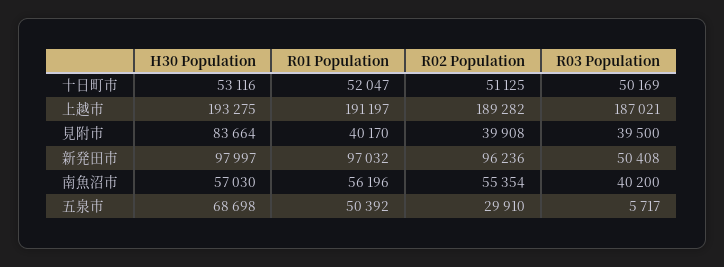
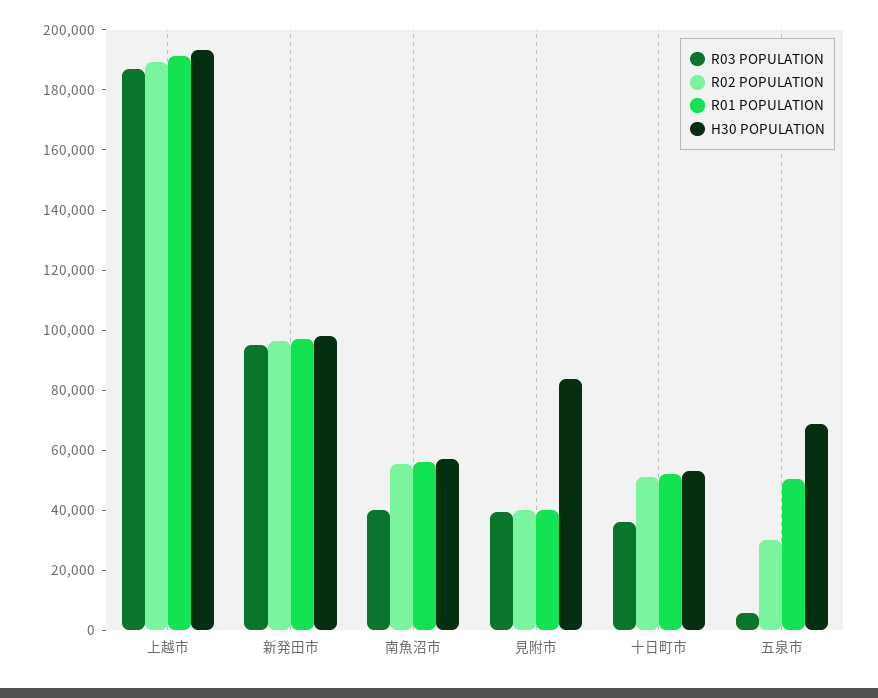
R03 Population, 十日町市: 50169 -> 35000
R03 Population, 新発田市: 50408 -> 95000

